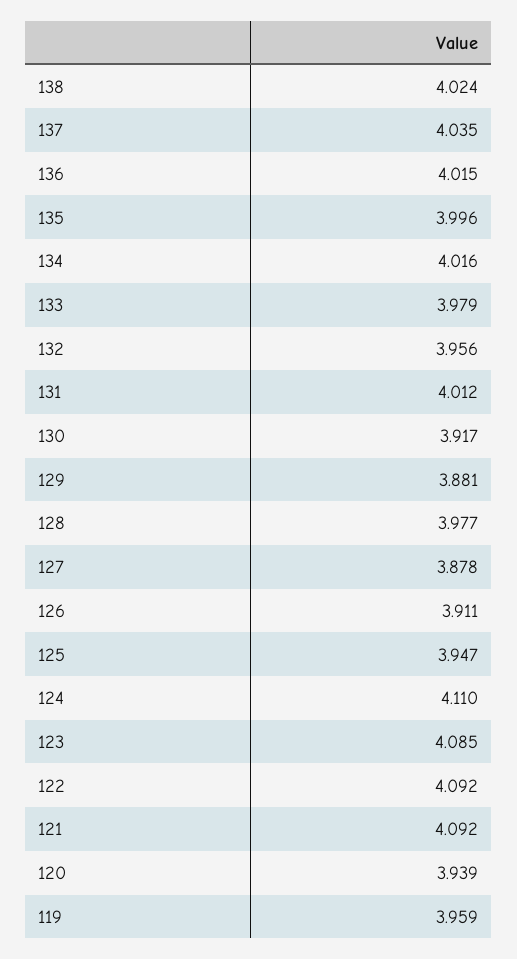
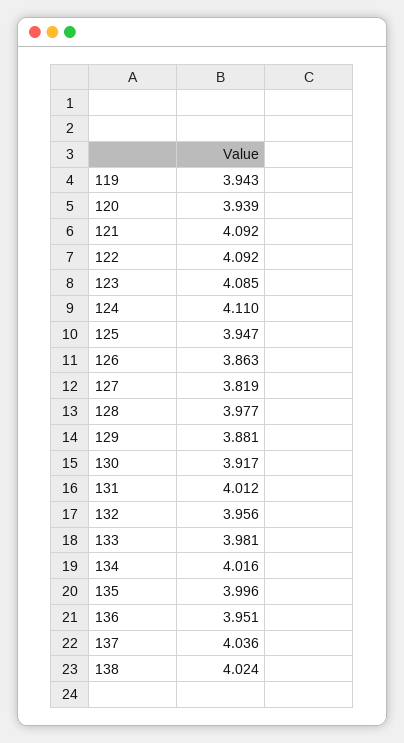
137: 4.035 -> 4.036
136: 4.015 -> 3.951
133: 3.979 -> 3.981
127: 3.878 -> 3.819
126: 3.911 -> 3.863
119: 3.959 -> 3.943

